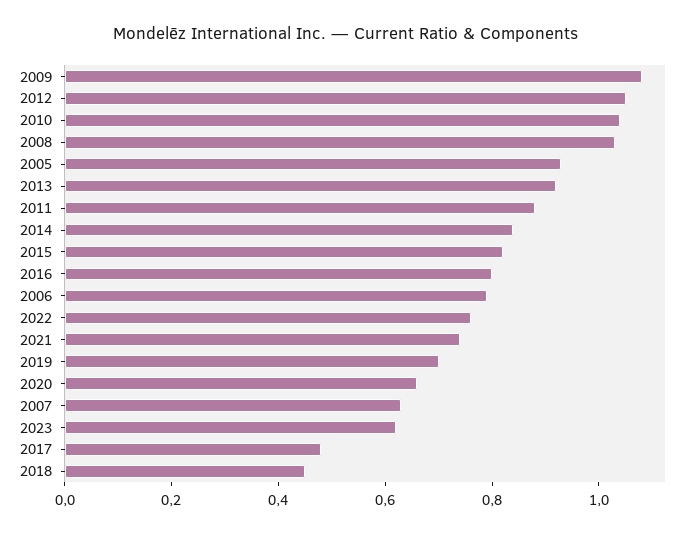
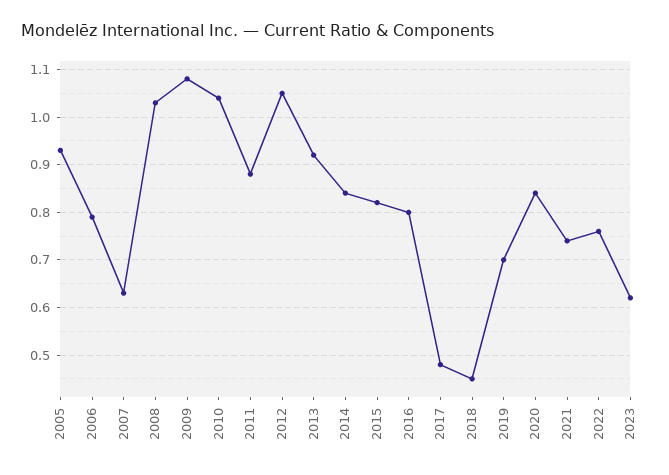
2020: 0.65 -> 0.85

